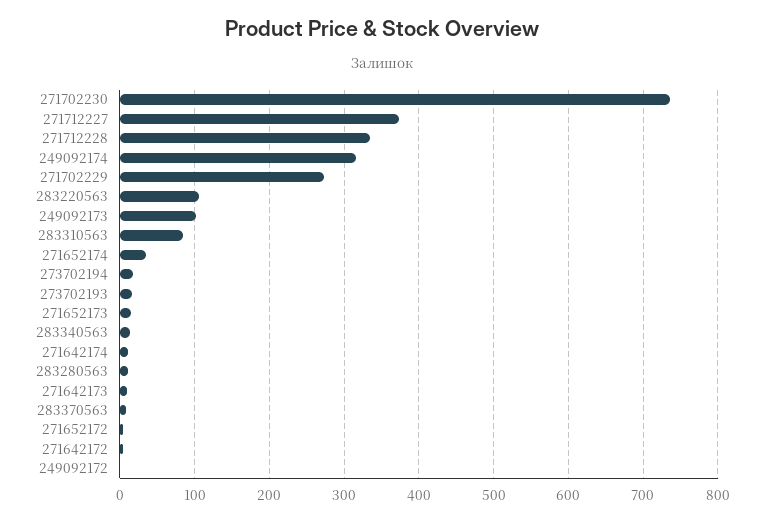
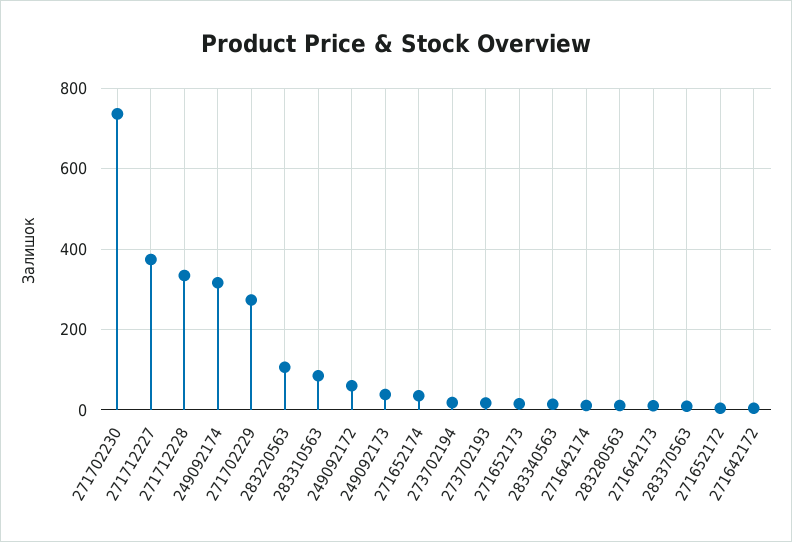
249092173: 100 -> 40
249092172: 0 -> 60

